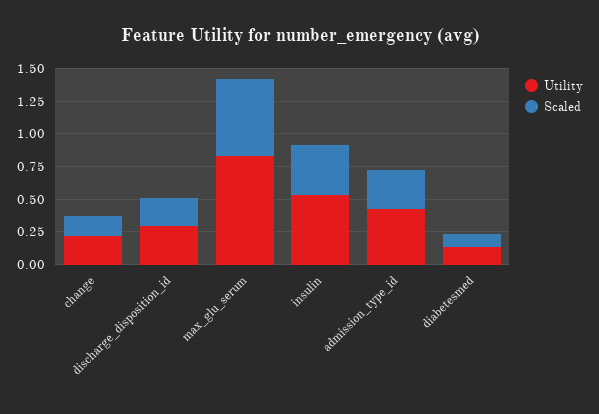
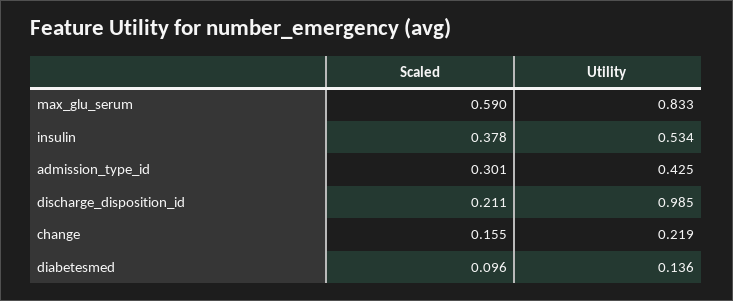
Utility, discharge_disposition_id: 0.25 -> 0.985

